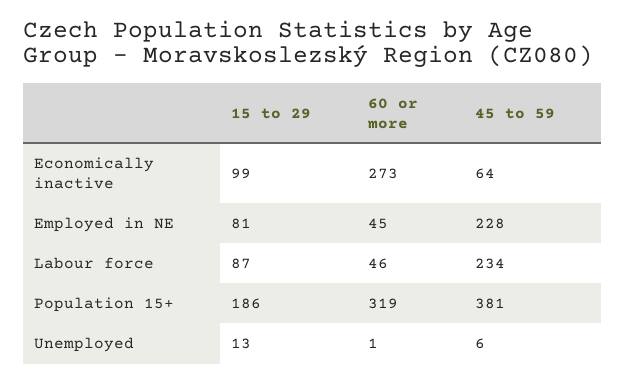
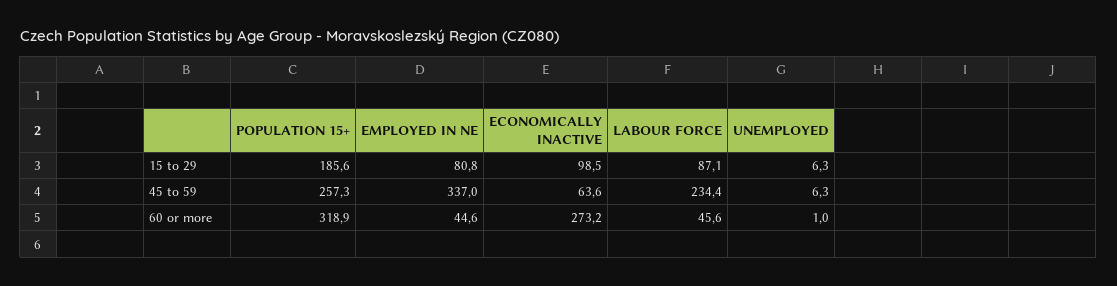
45 to 59, Employed in NE: 228 -> 337
45 to 59, Population 15+: 381 -> 257.3
15 to 29, Unemployed: 13 -> 6.3

